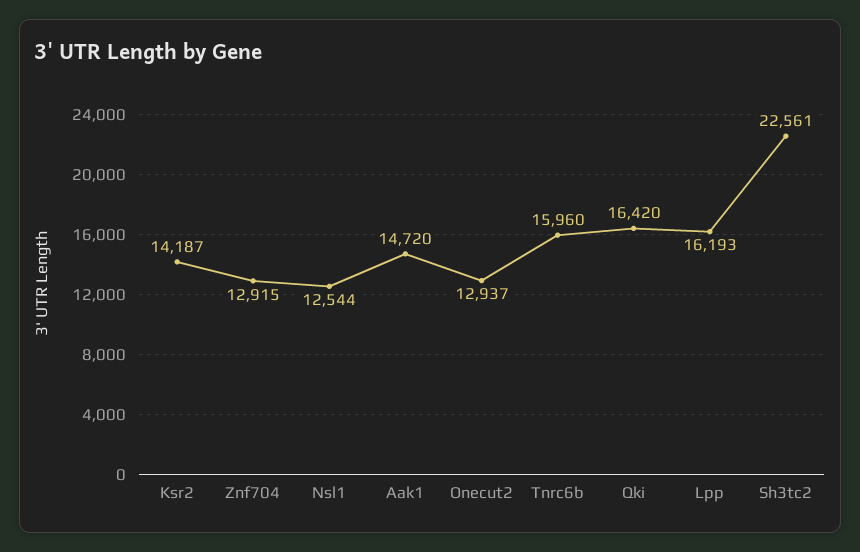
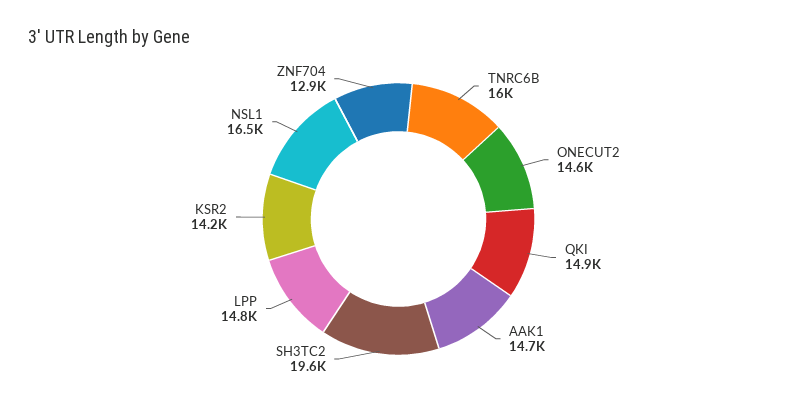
Nsl1: 12544 -> 16500
Onecut2: 12937 -> 14600
Qki: 16420 -> 14900
Lpp: 16193 -> 14800
Sh3tc2: 22561 -> 19600

